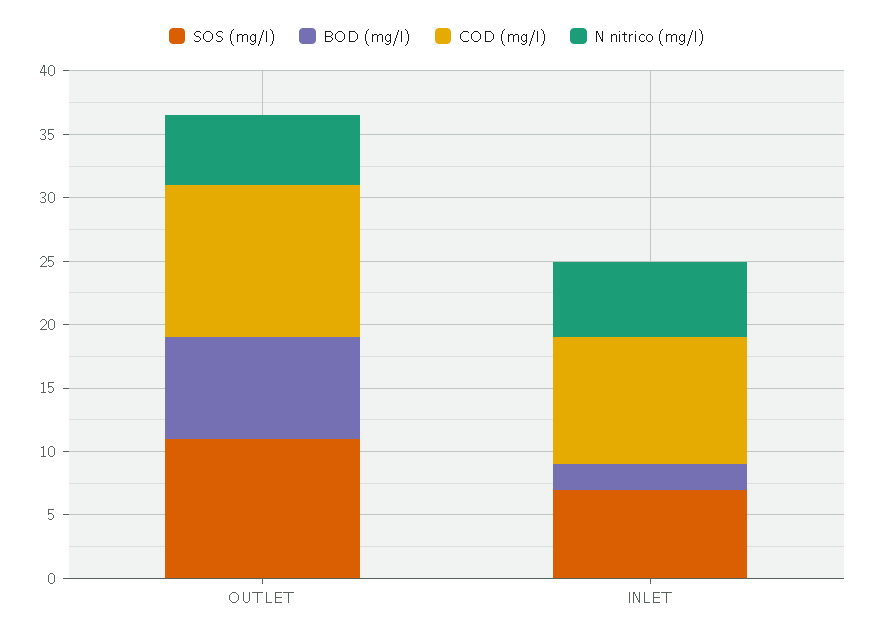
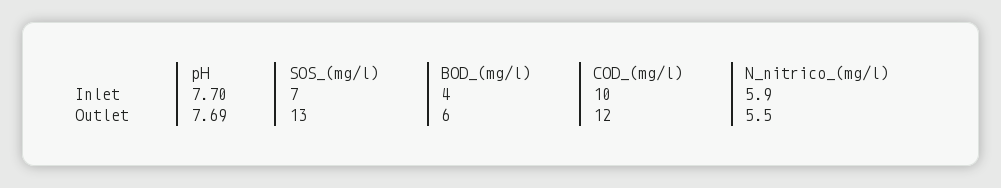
SOS (mg/l), OUTLET: 11 -> 13
BOD (mg/l), OUTLET: 8 -> 6
BOD (mg/l), INLET: 2 -> 4
pH, INLET: none -> 7.7
pH, OUTLET: none -> 7.69

